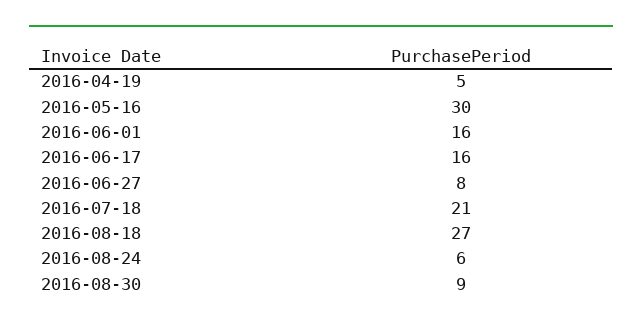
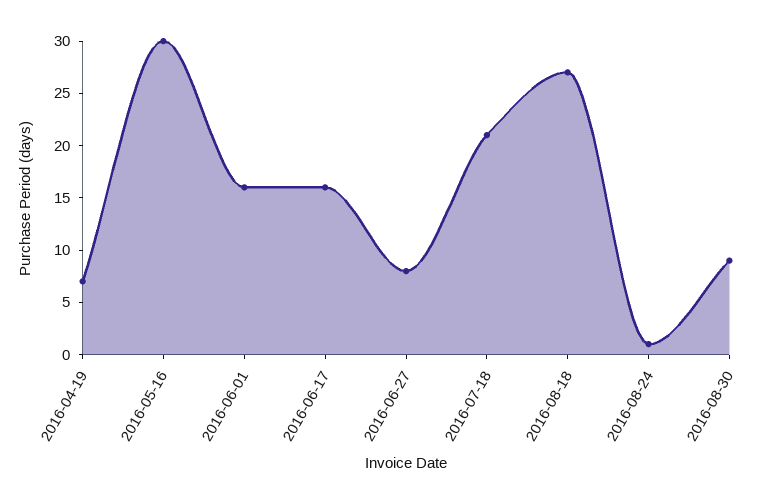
2016-04-19: 5 -> 7
2016-08-24: 6 -> 1

